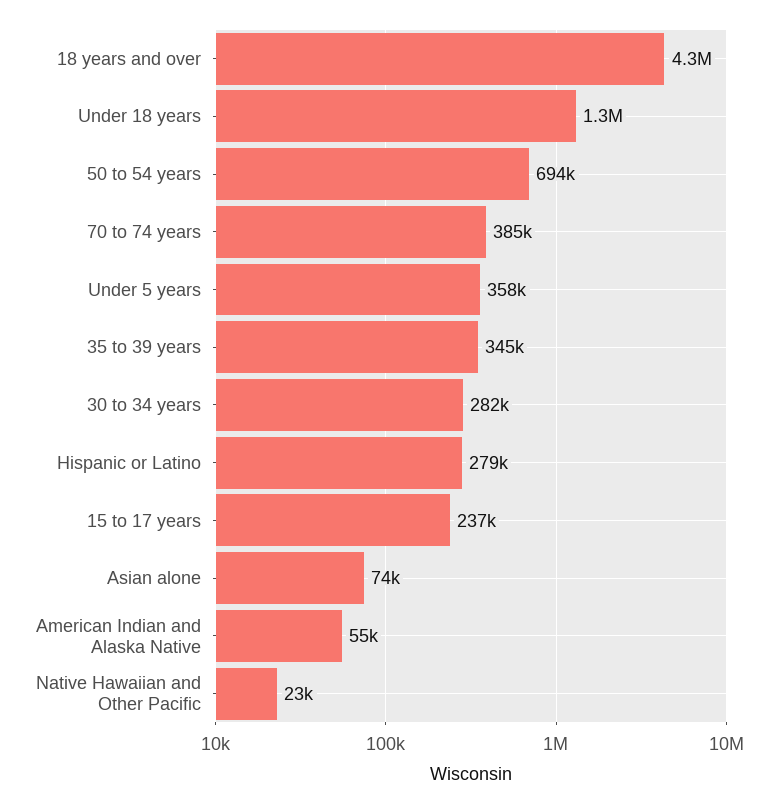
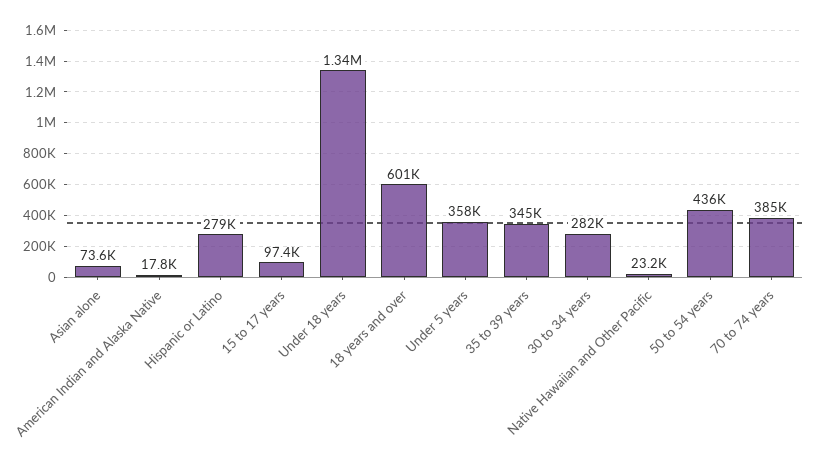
18 years and over: 4300000 -> 601000
50 to 54 years: 694000 -> 436000
15 to 17 years: 237000 -> 97400
American Indian and Alaska Native: 55000 -> 17800

